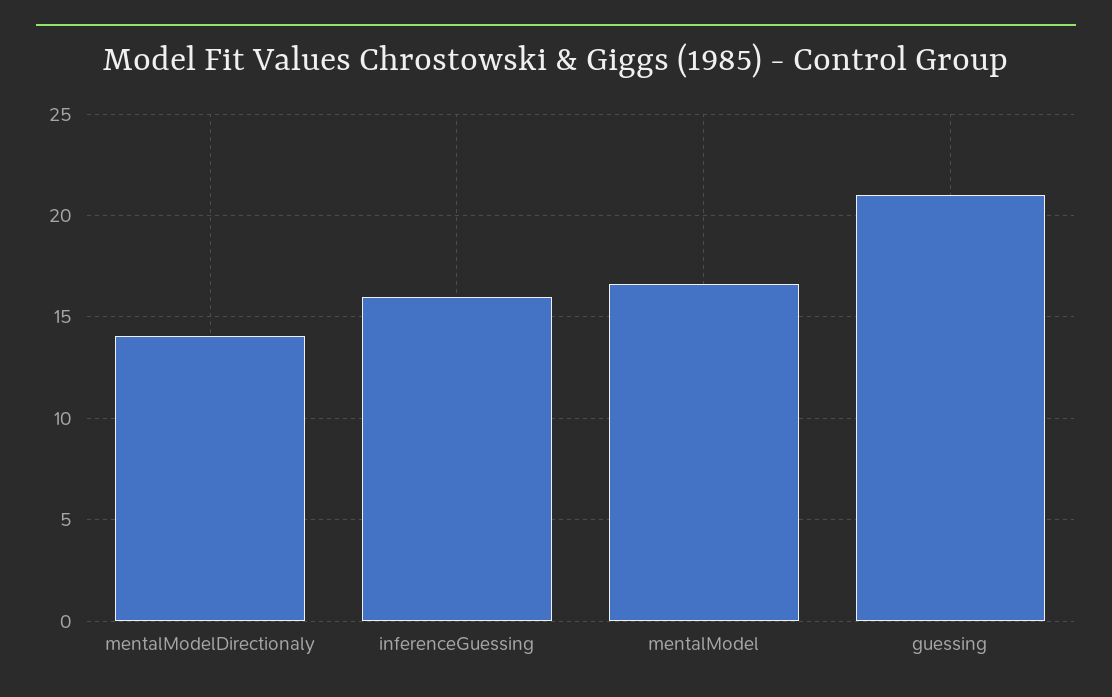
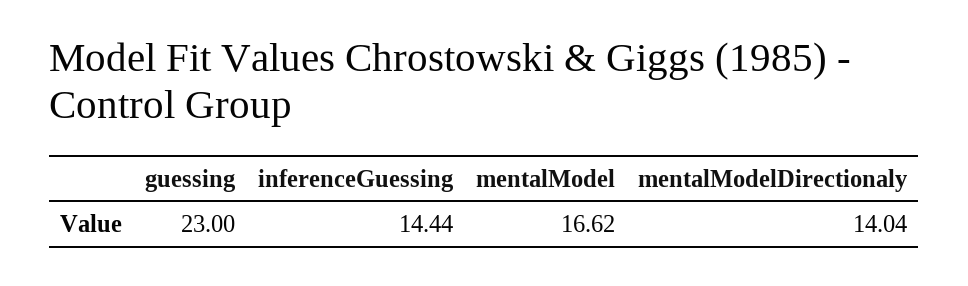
inferenceGuessing: 16 -> 14.44
guessing: 21 -> 23

